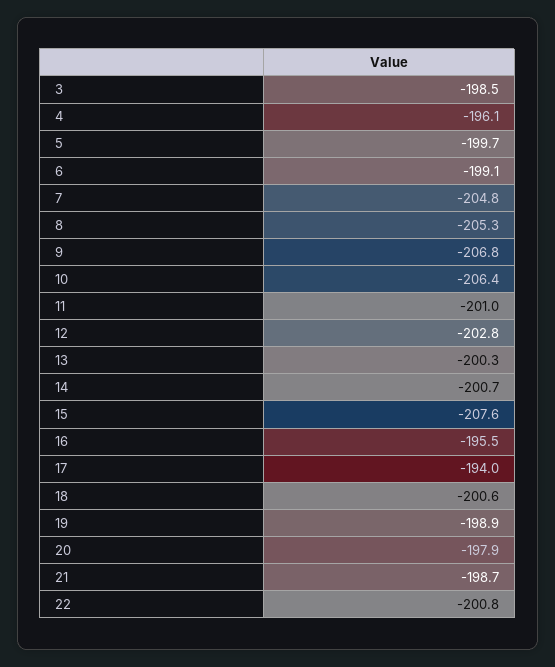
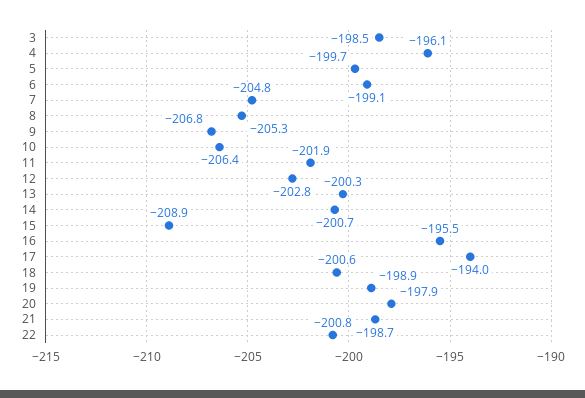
11: -201 -> -201.9
15: -207.6 -> -208.9

